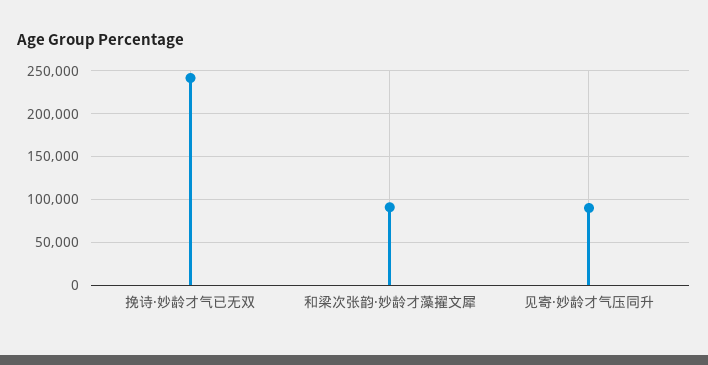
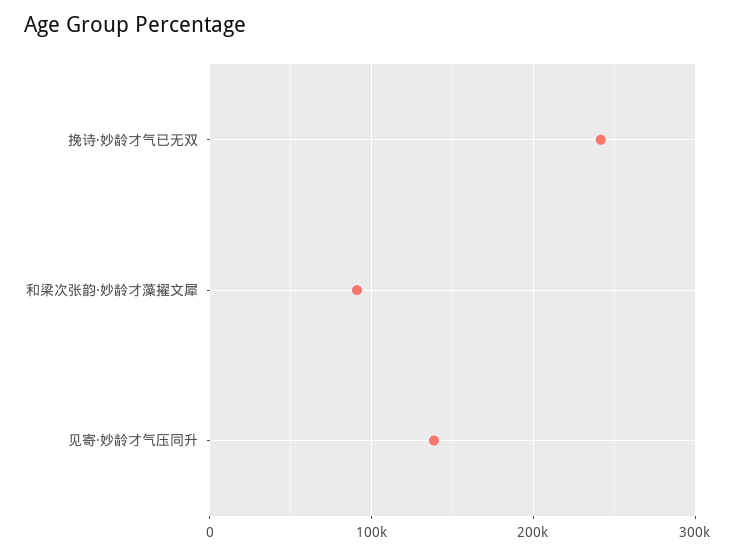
见寄·妙龄才气压同升: 90000 -> 140000

